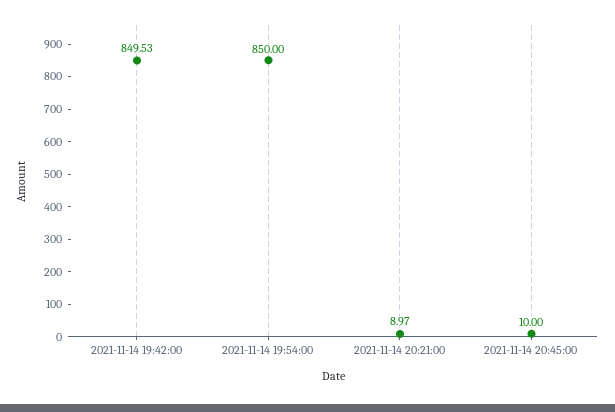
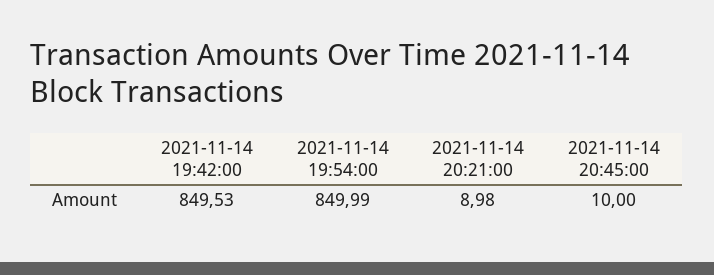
2021-11-14 19:54:00: 850 -> 849.99
2021-11-14 20:21:00: 8.97 -> 8.98

